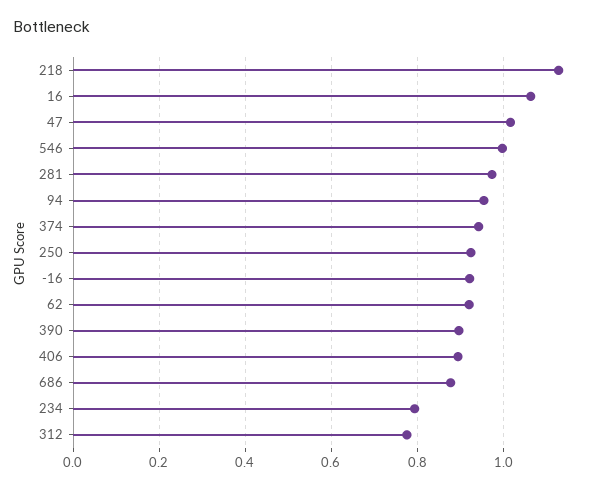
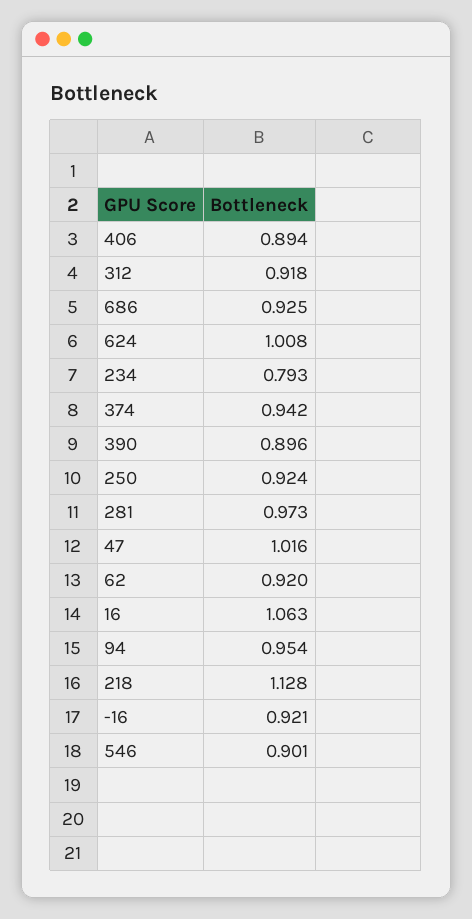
546: 1 -> 0.901
686: 0.88 -> 0.925
312: 0.78 -> 0.918
624: none -> 1.008

